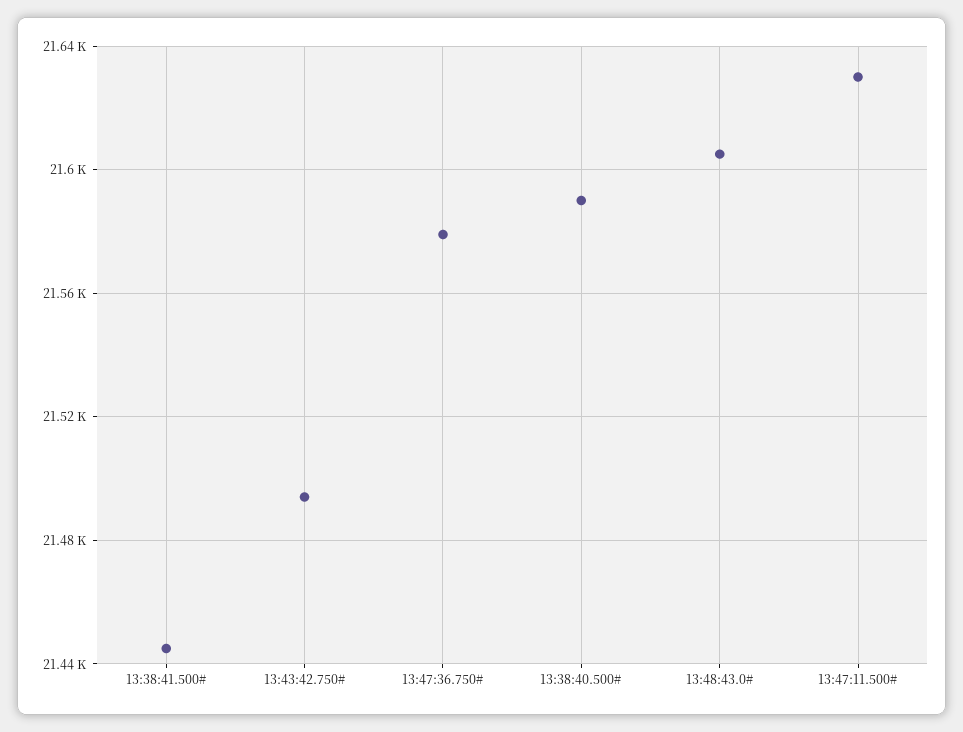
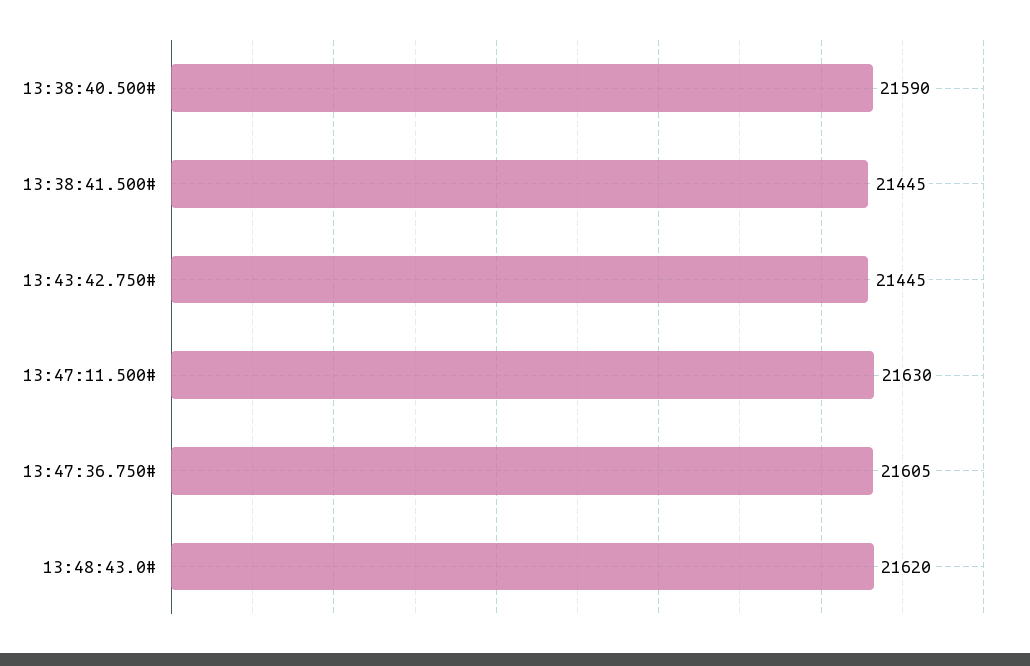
13:43:42.750#: 21495 -> 21445
13:47:36.750#: 21580 -> 21605
13:48:43.0#: 21605 -> 21620

